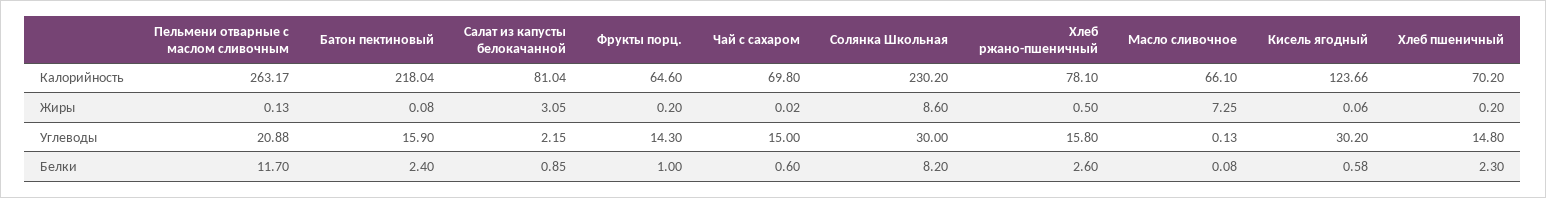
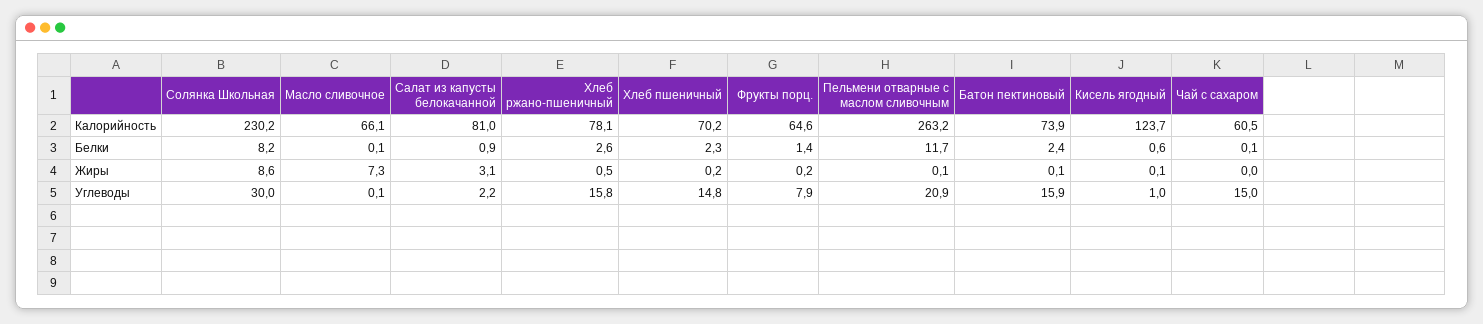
Батон пектиновый, Калорийность: 218.04 -> 73.9
Чай с сахаром, Калорийность: 69.8 -> 60.5
Фрукты порц., Углеводы: 14.3 -> 7.9
Кисель ягодный, Углеводы: 30.2 -> 1
Фрукты порц., Белки: 1 -> 1.4
Чай с сахаром, Белки: 0.6 -> 0.1

